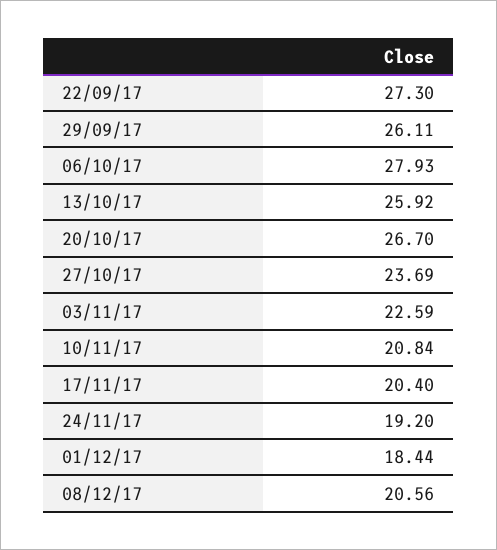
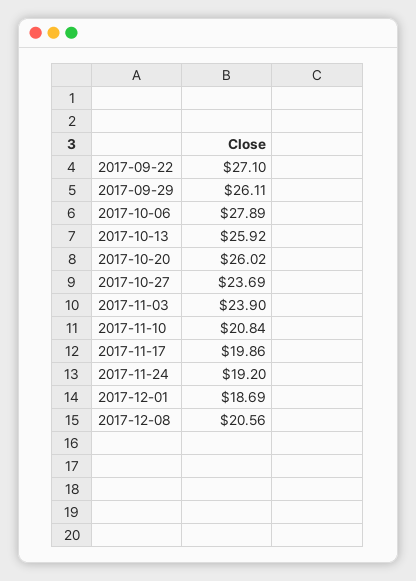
22/09/17: 27.3 -> 27.1
06/10/17: 27.93 -> 27.89
20/10/17: 26.7 -> 26.02
03/11/17: 22.59 -> 23.9
17/11/17: 20.4 -> 19.86
01/12/17: 18.44 -> 18.69

